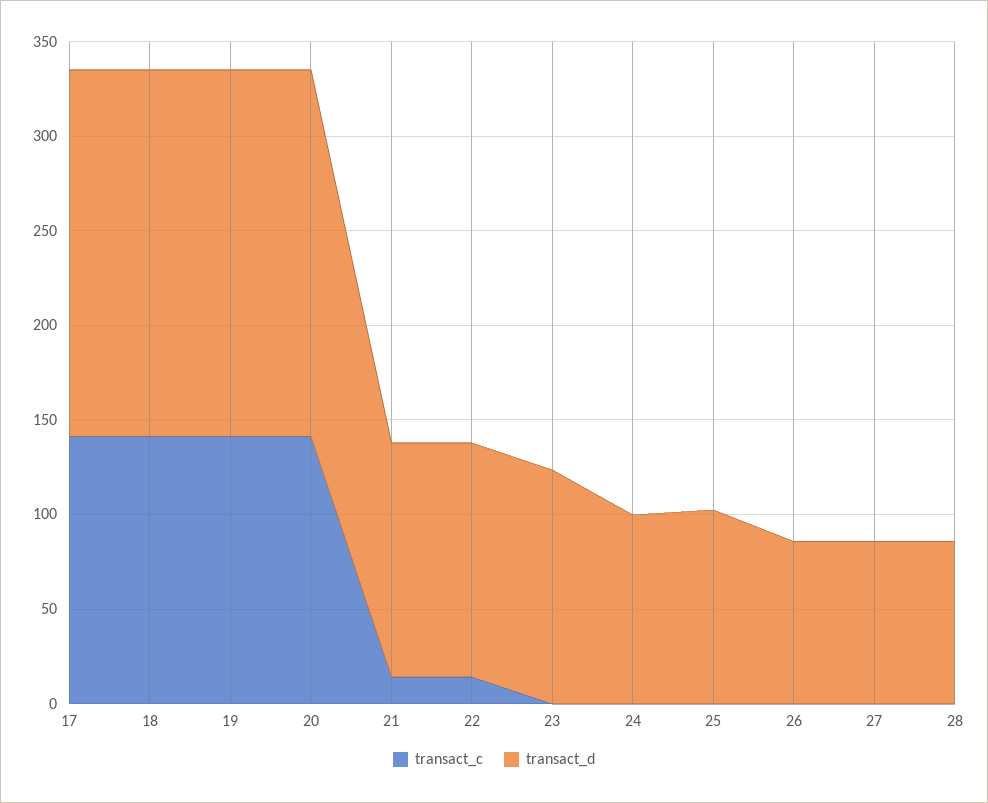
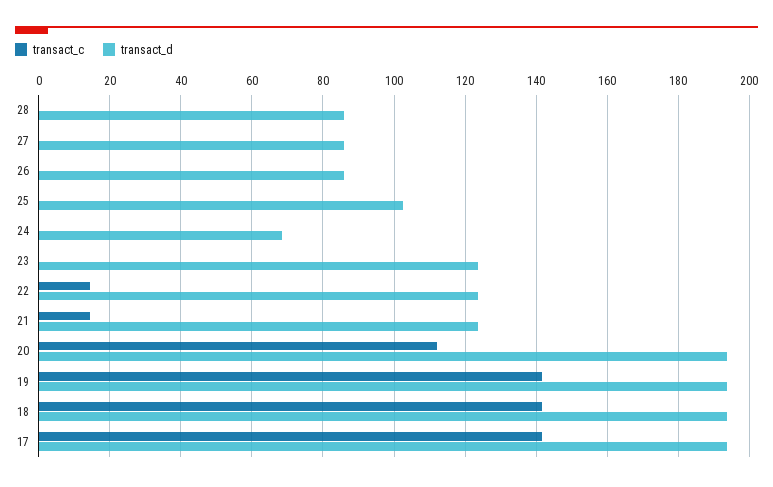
transact_c, 20: 140 -> 112
transact_d, 24: 100 -> 68

